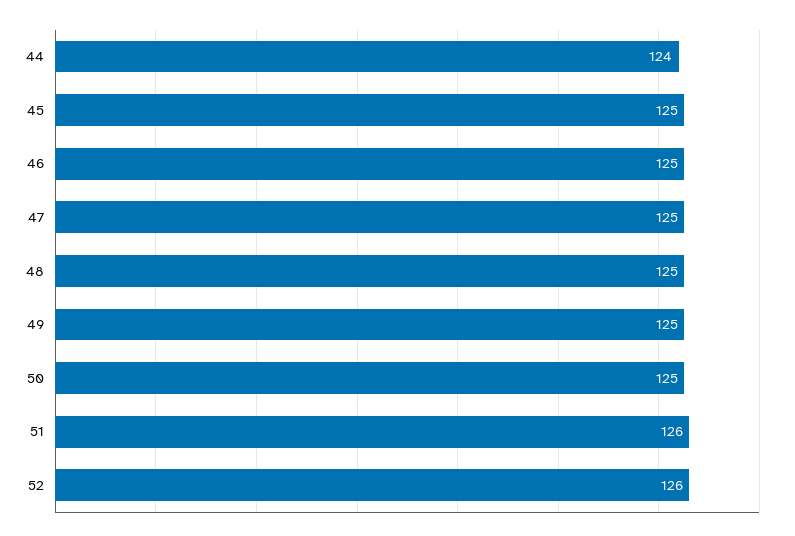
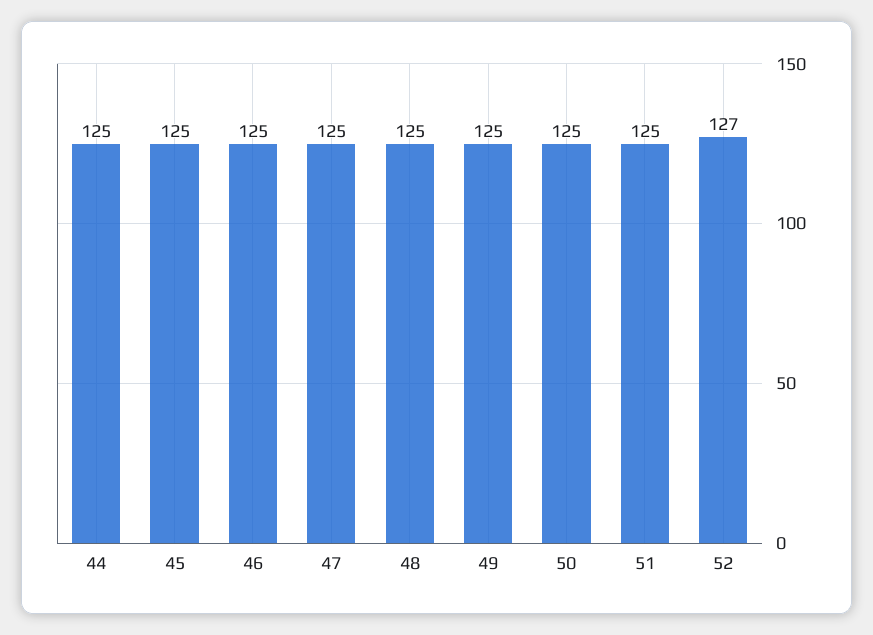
44: 124 -> 125
51: 126 -> 125
52: 126 -> 127

